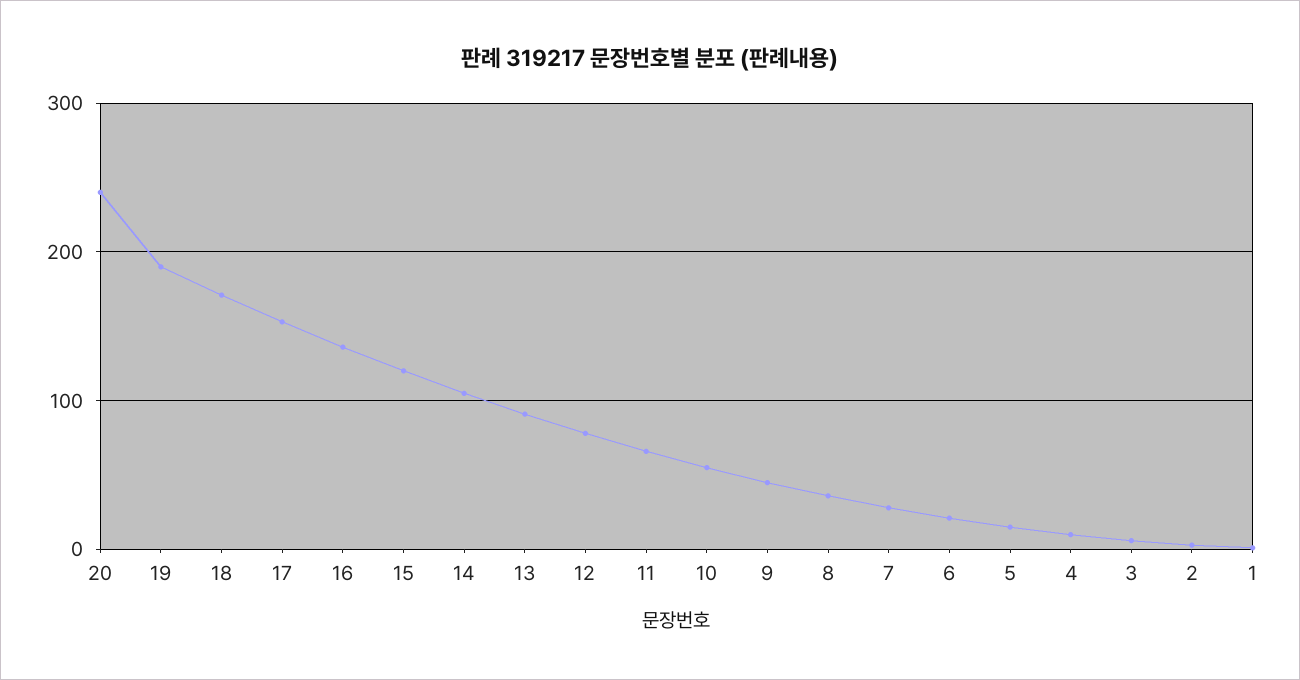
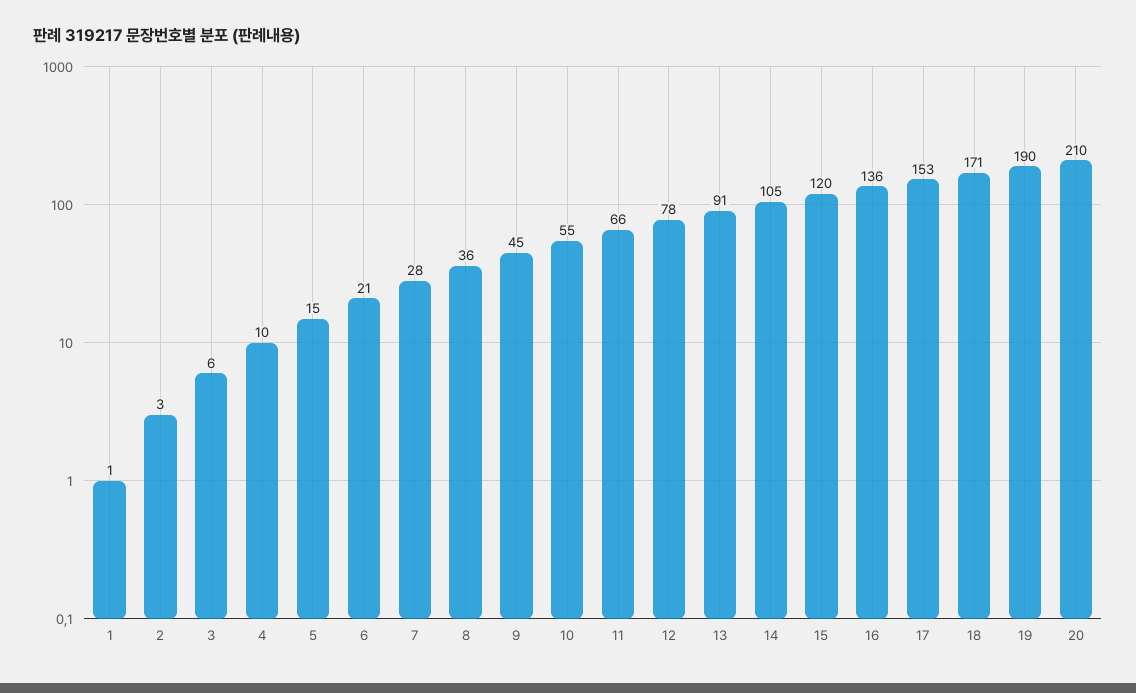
20: 240 -> 210

